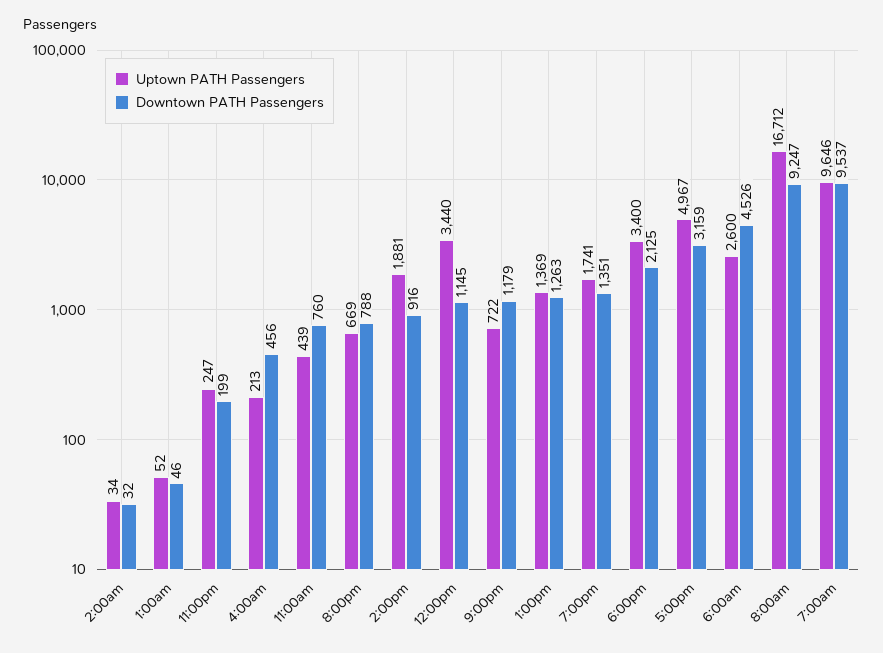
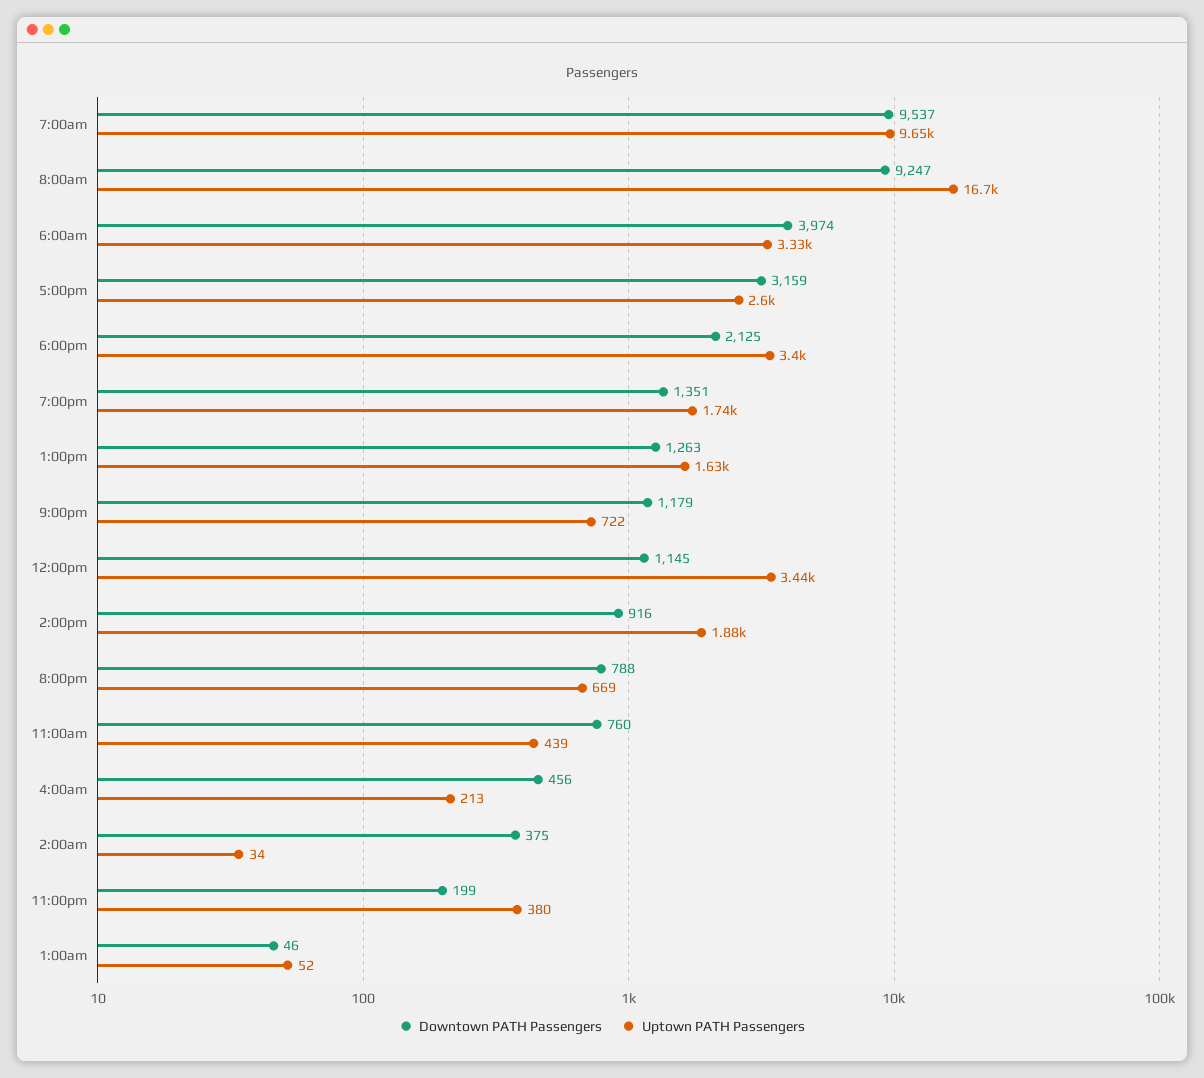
Downtown PATH Passengers, 2:00am: 32 -> 375
Uptown PATH Passengers, 11:00pm: 247 -> 380
Uptown PATH Passengers, 1:00pm: 1369 -> 1630
Uptown PATH Passengers, 5:00pm: 4967 -> 2600
Uptown PATH Passengers, 6:00am: 2600 -> 3330
Downtown PATH Passengers, 6:00am: 4526 -> 3974

